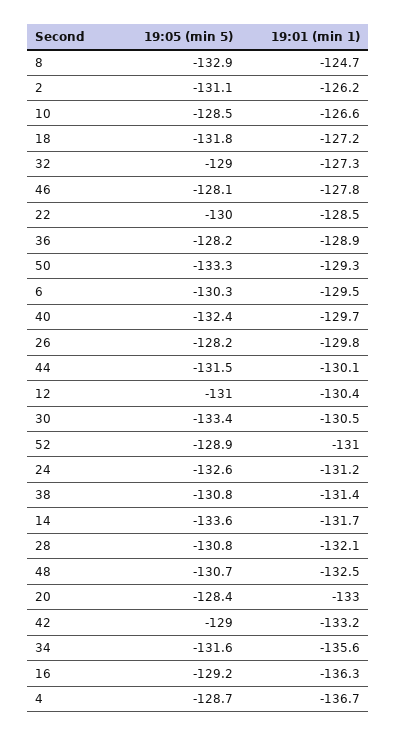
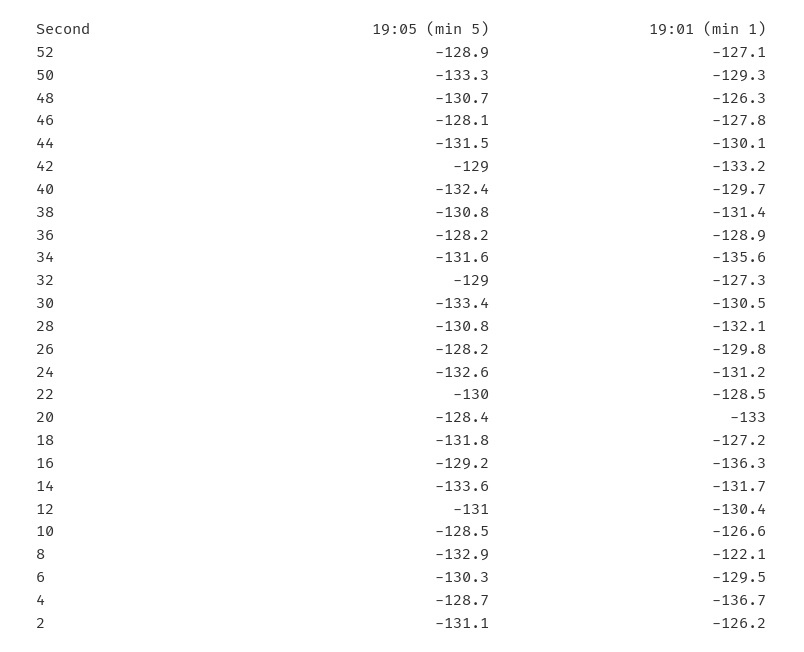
19:01 (min 1), 8: -124.7 -> -122.1
19:01 (min 1), 52: -131 -> -127.1
19:01 (min 1), 48: -132.5 -> -126.3

